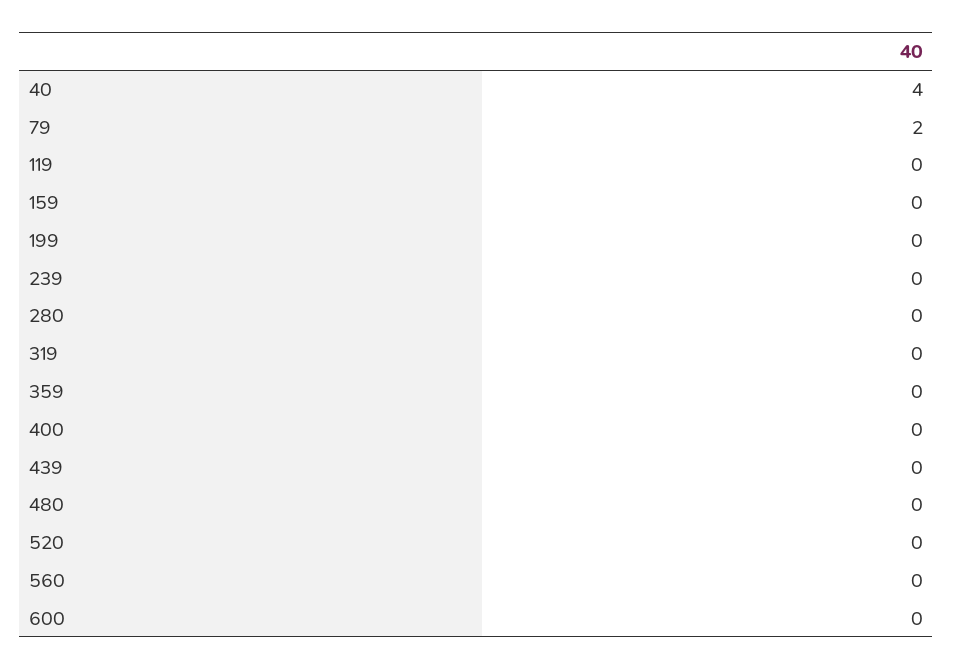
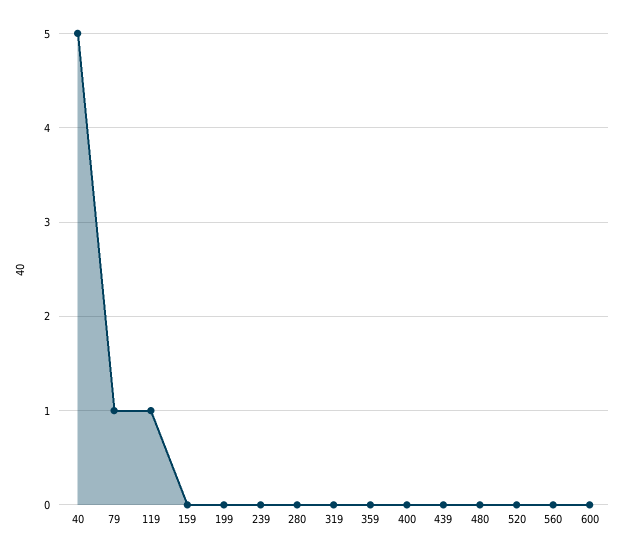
40: 4 -> 5
79: 2 -> 1
119: 0 -> 1

